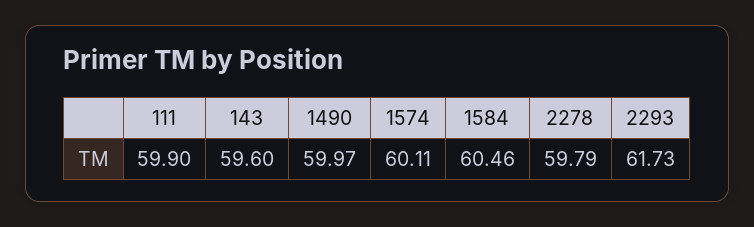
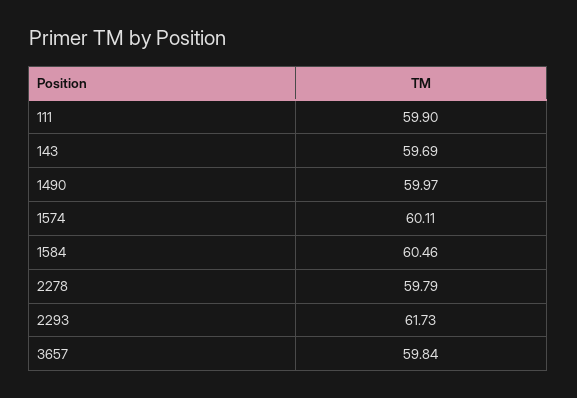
143: 59.6 -> 59.69
3657: none -> 59.84

